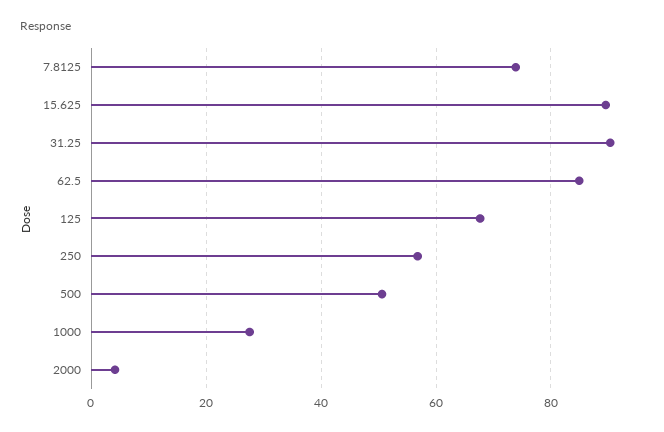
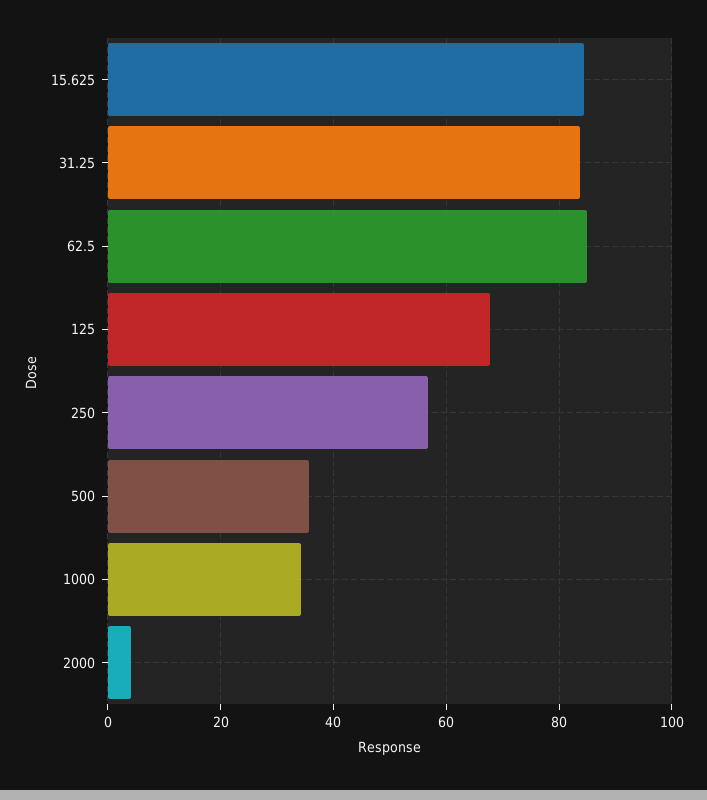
7.8125: 74 -> none
15.625: 90 -> 84
31.25: 90 -> 84
500: 50 -> 36
1000: 28 -> 34

